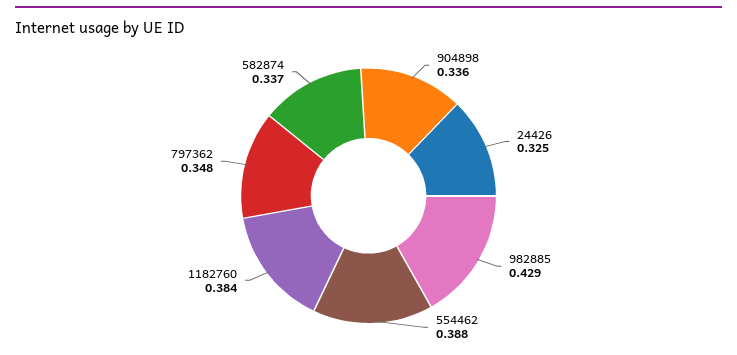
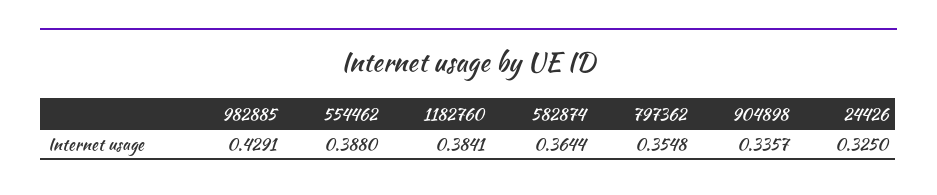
797362: 0.348 -> 0.3548
582874: 0.337 -> 0.3644

